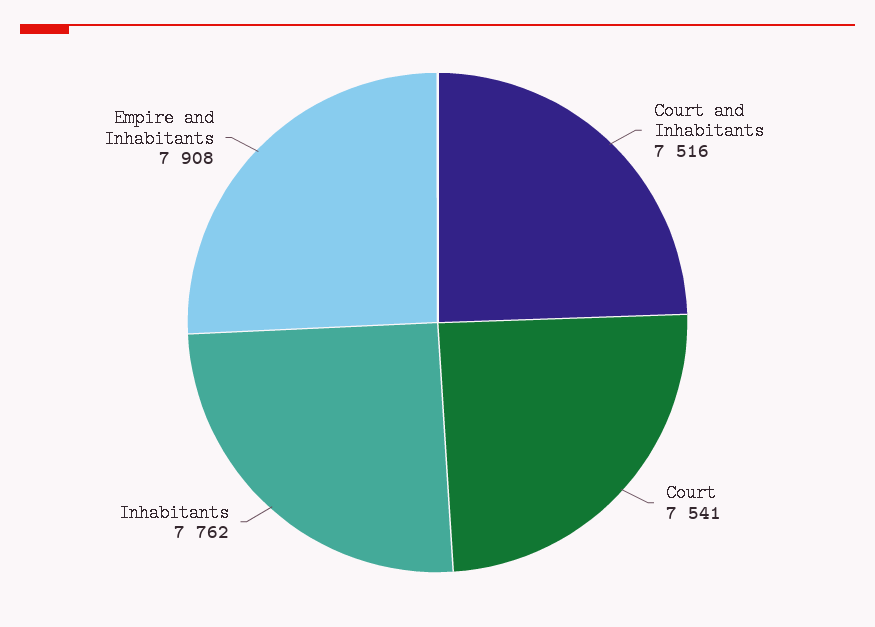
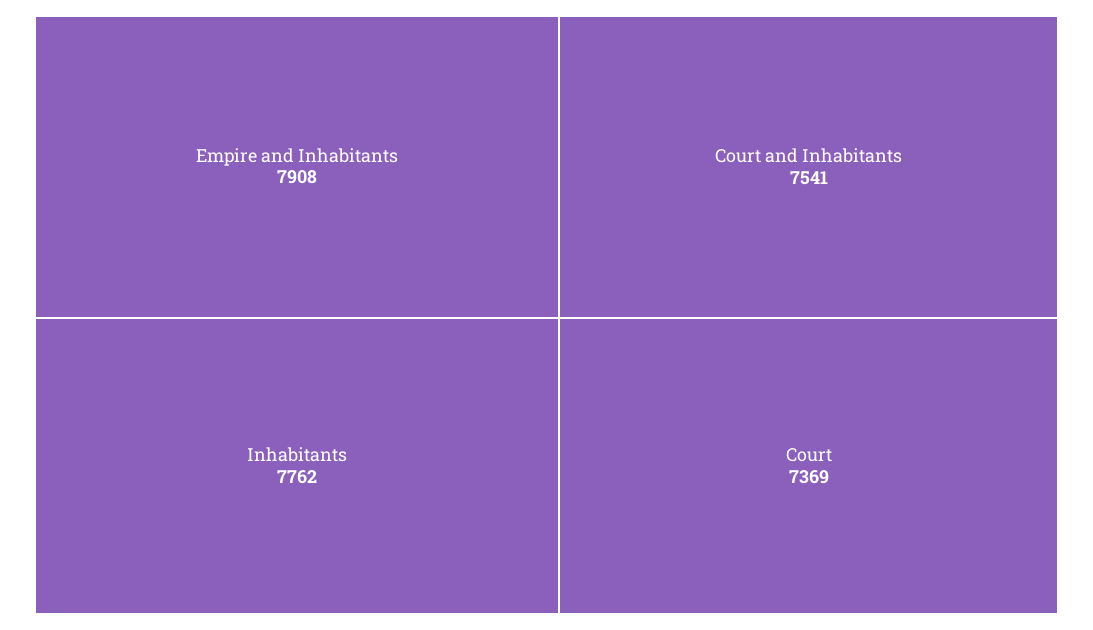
Court and Inhabitants: 7516 -> 7541
Court: 7541 -> 7369

